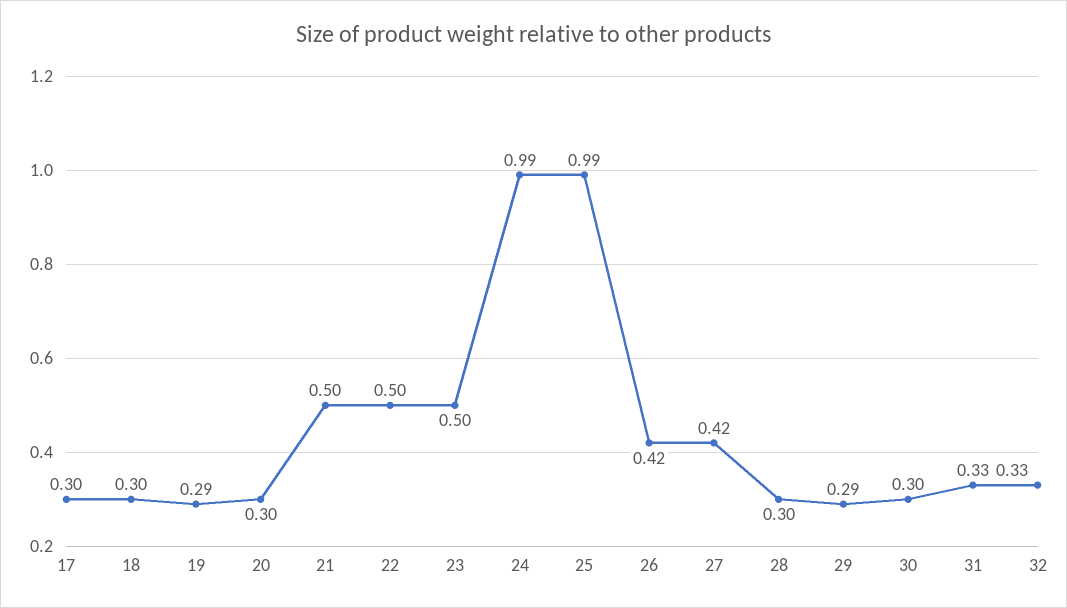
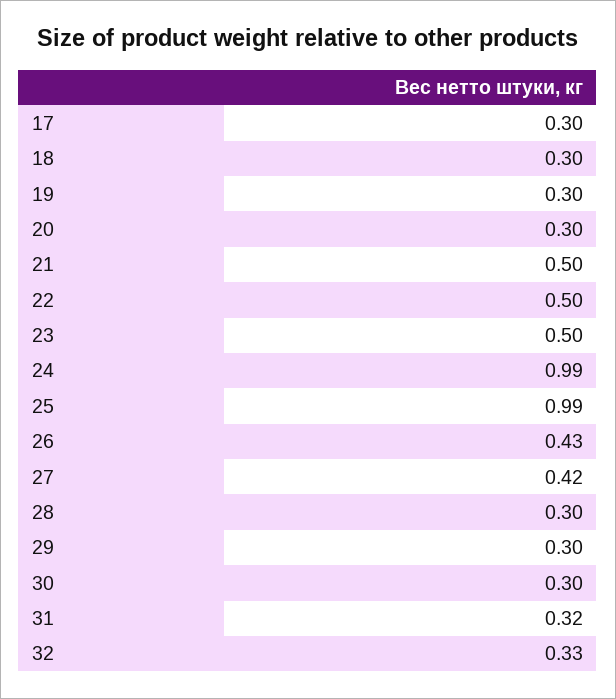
19: 0.29 -> 0.3
26: 0.42 -> 0.43
29: 0.29 -> 0.3
31: 0.33 -> 0.32

